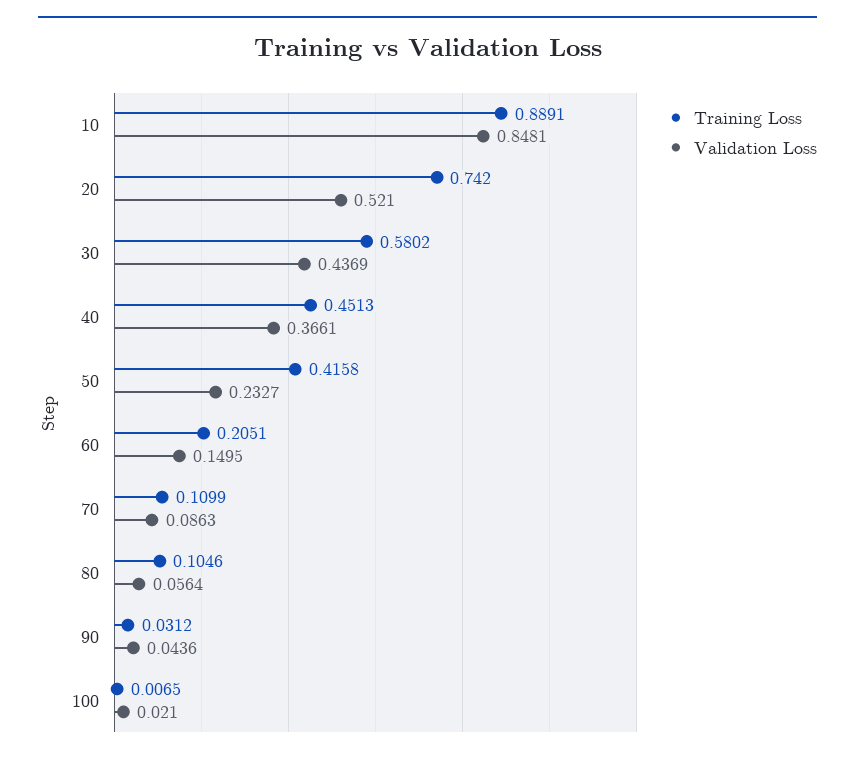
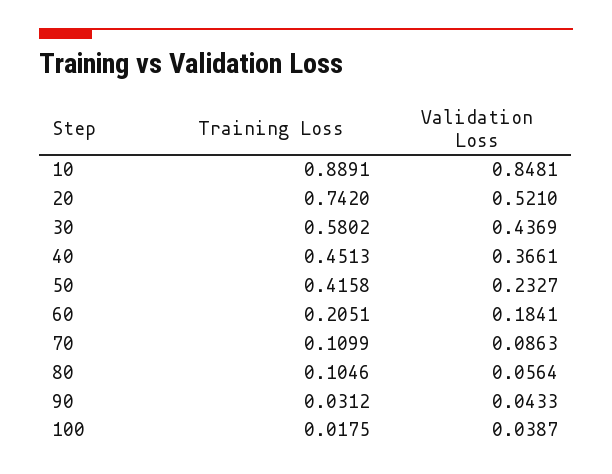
Validation Loss, 60: 0.1495 -> 0.1841
Validation Loss, 90: 0.0436 -> 0.0433
Training Loss, 100: 0.0065 -> 0.0175
Validation Loss, 100: 0.021 -> 0.0387

